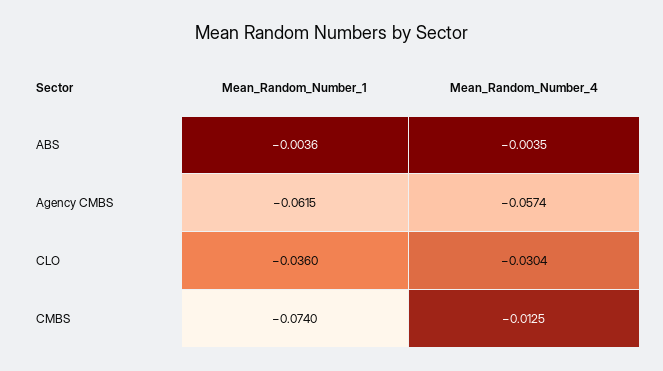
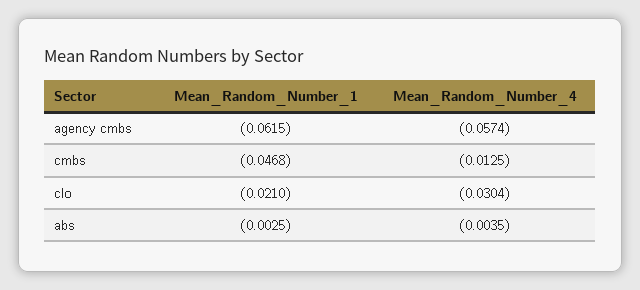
Mean_Random_Number_1, ABS: -0.0036 -> -0.0025
Mean_Random_Number_1, CLO: -0.036 -> -0.021
Mean_Random_Number_1, CMBS: -0.074 -> -0.0468

